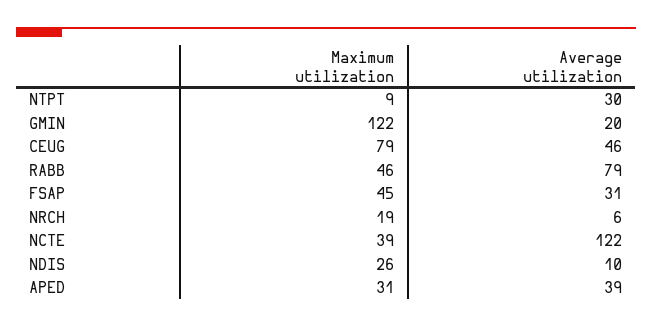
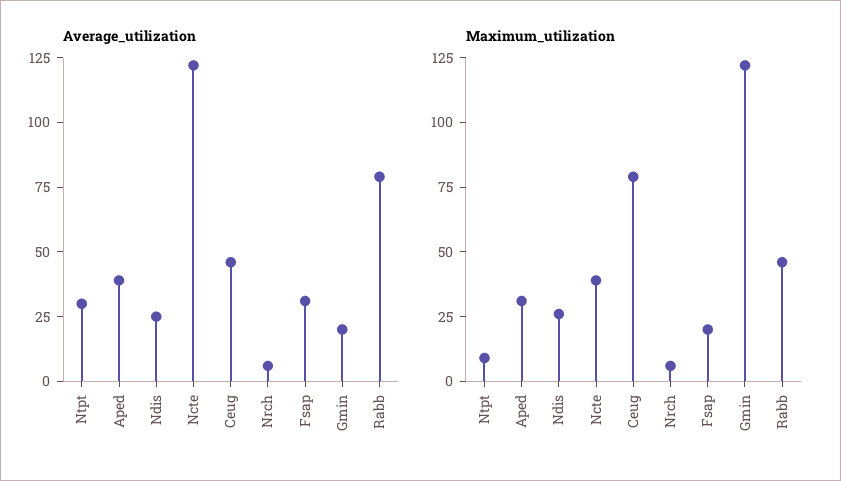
Maximum utilization, FSAP: 45 -> 20
Maximum utilization, NRCH: 19 -> 5
Average utilization, NDIS: 10 -> 25

